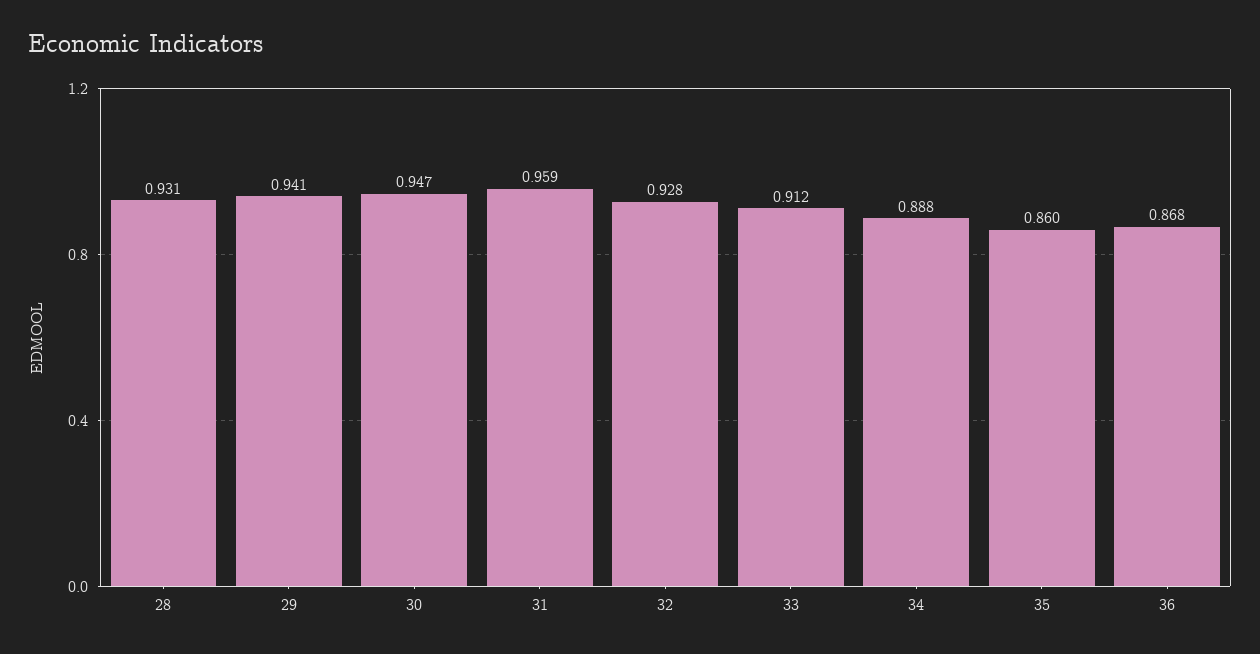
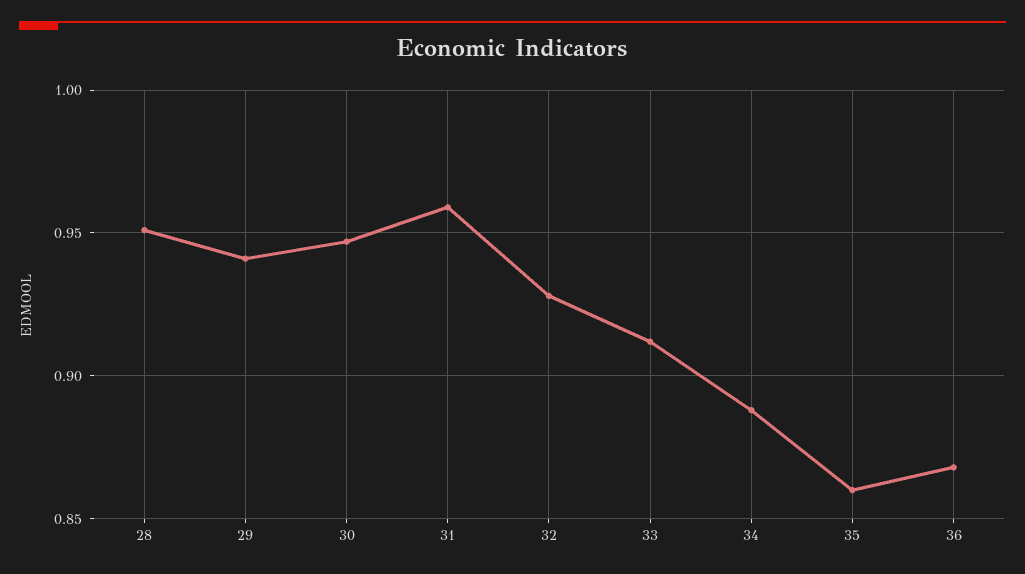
28: 0.931 -> 0.95

